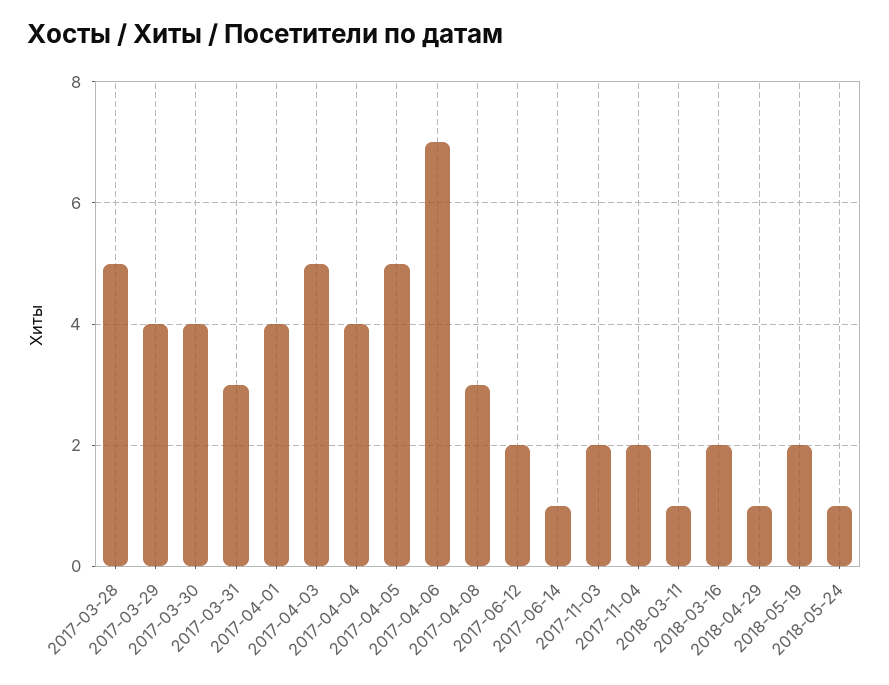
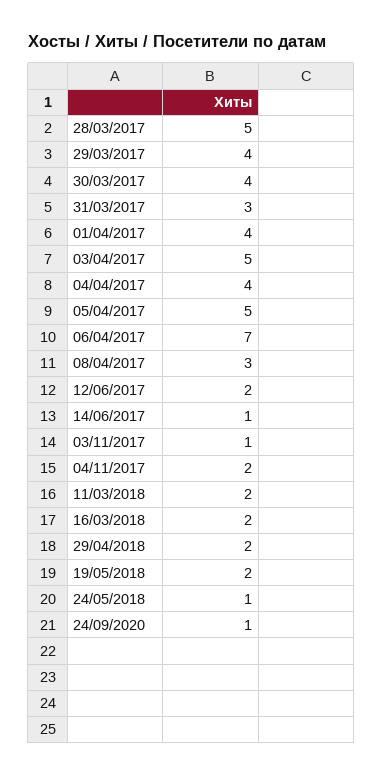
2017-11-03: 2 -> 1
2018-03-11: 1 -> 2
2018-04-29: 1 -> 2
24/09/2020: none -> 1

